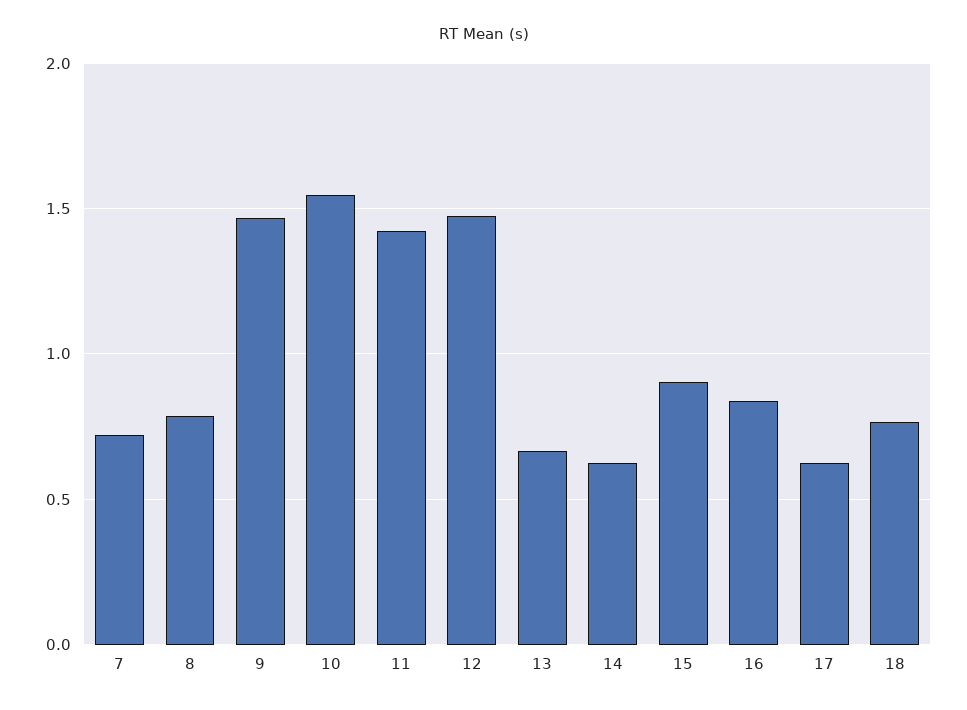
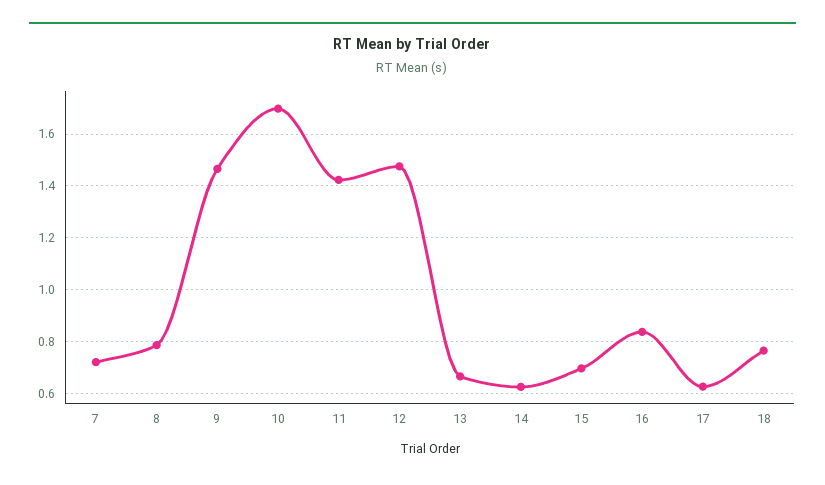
10: 1.55 -> 1.7
15: 0.9 -> 0.7

